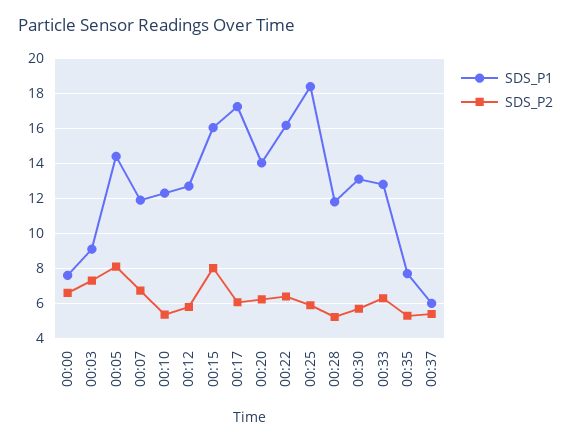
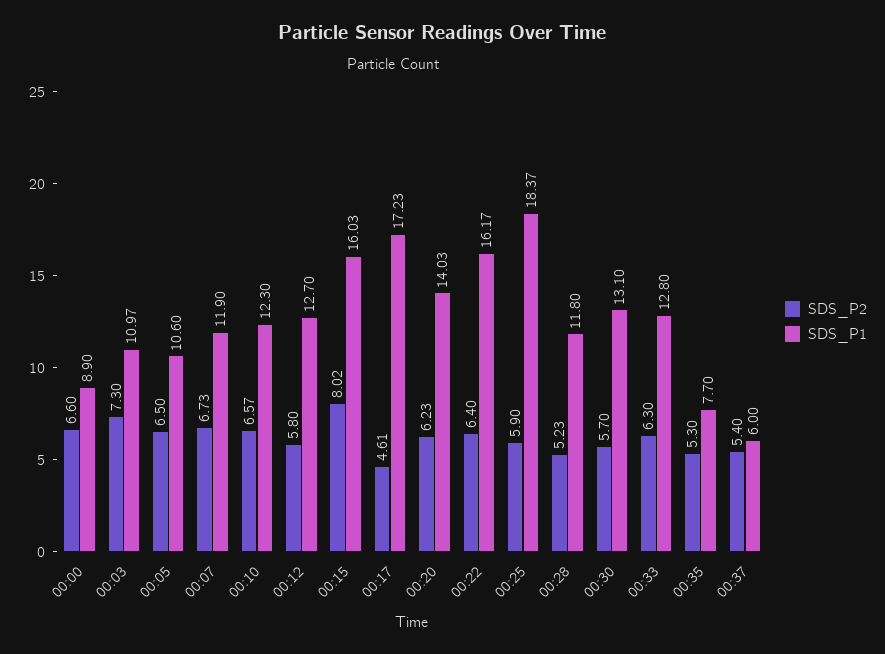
SDS_P1, 00:00: 7.5 -> 8.9
SDS_P1, 00:03: 9 -> 10.97
SDS_P1, 00:05: 14.5 -> 10.6
SDS_P2, 00:05: 8 -> 6.5
SDS_P2, 00:10: 5.5 -> 6.57
SDS_P2, 00:17: 6 -> 4.61

